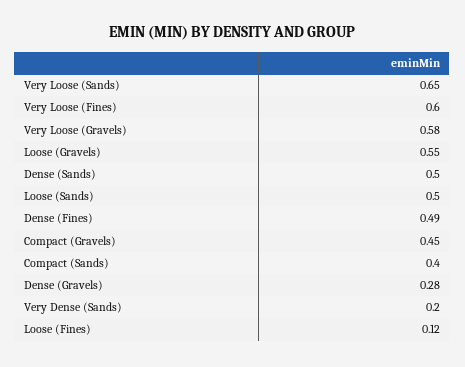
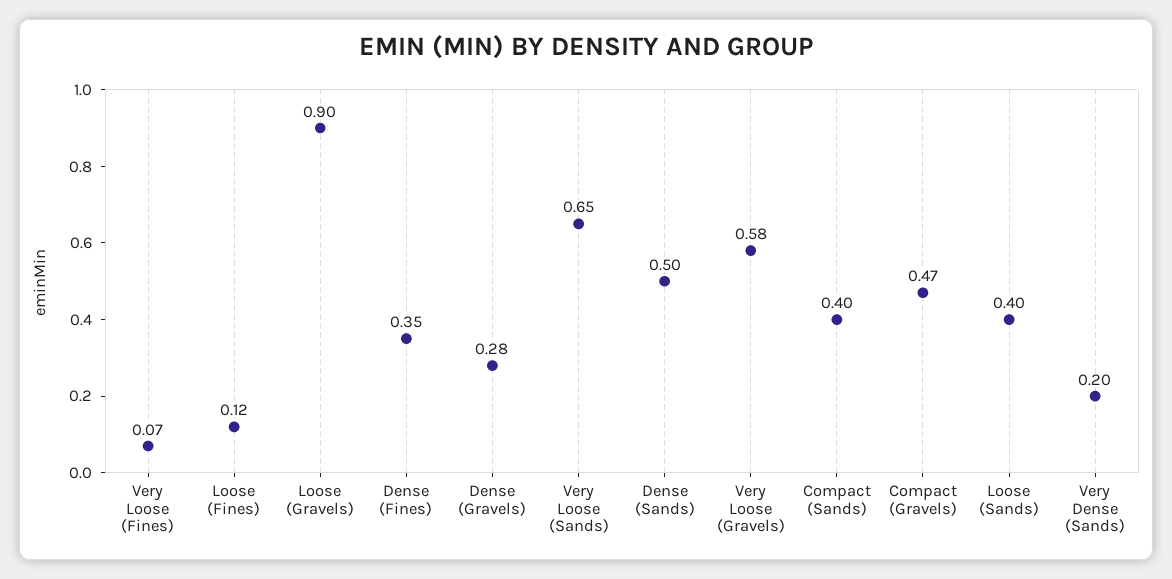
Very Loose (Fines): 0.6 -> 0.07
Loose (Gravels): 0.55 -> 0.9
Loose (Sands): 0.5 -> 0.4
Dense (Fines): 0.49 -> 0.35
Compact (Gravels): 0.45 -> 0.47

